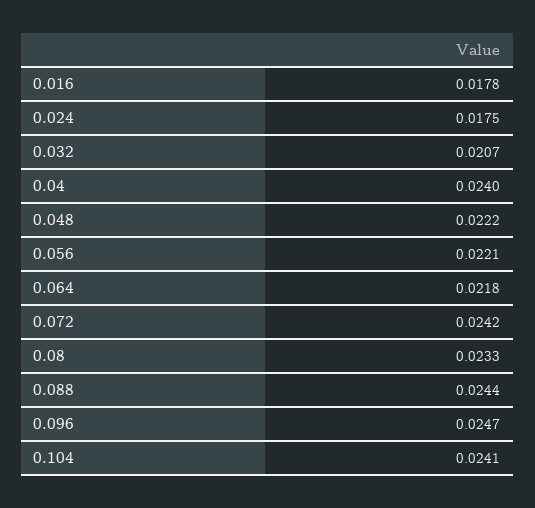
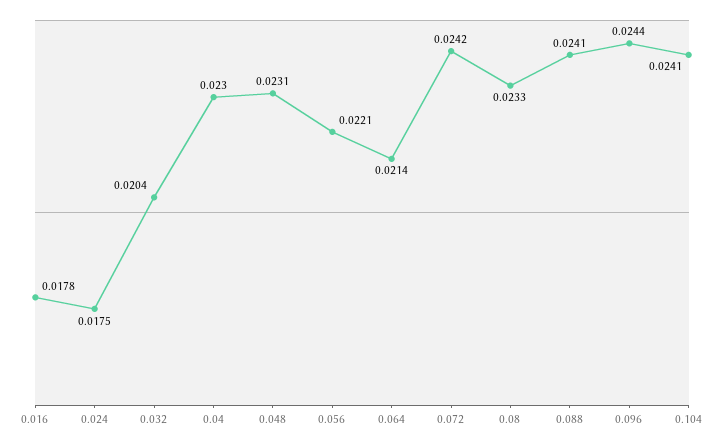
0.032: 0.0207 -> 0.0204
0.04: 0.024 -> 0.023
0.048: 0.0222 -> 0.0231
0.064: 0.0218 -> 0.0214
0.088: 0.0244 -> 0.0241
0.096: 0.0247 -> 0.0244

